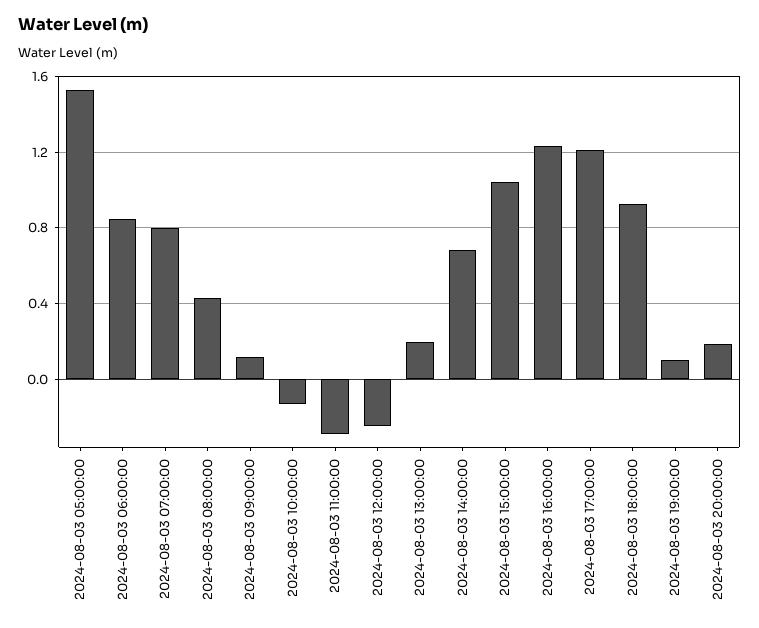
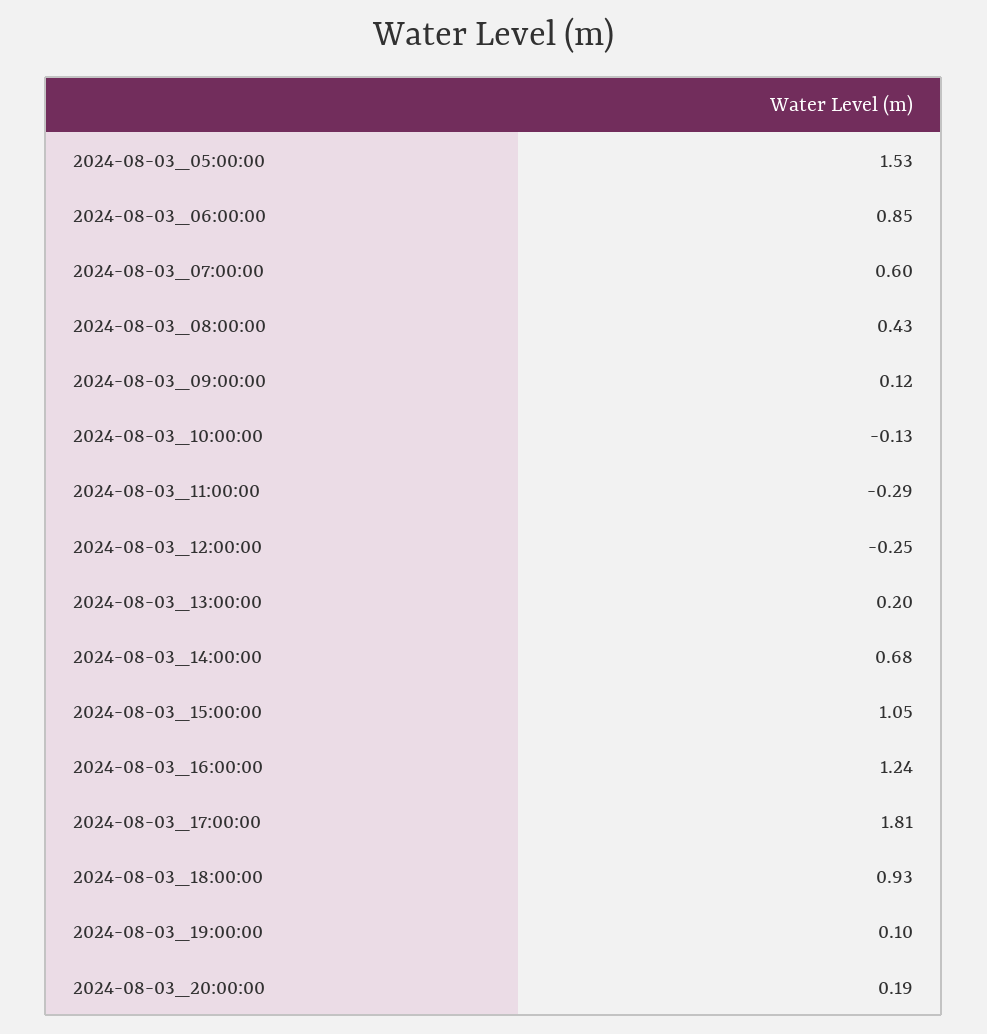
2024-08-03 07:00:00: 0.8 -> 0.6
2024-08-03 17:00:00: 1.2 -> 1.81

